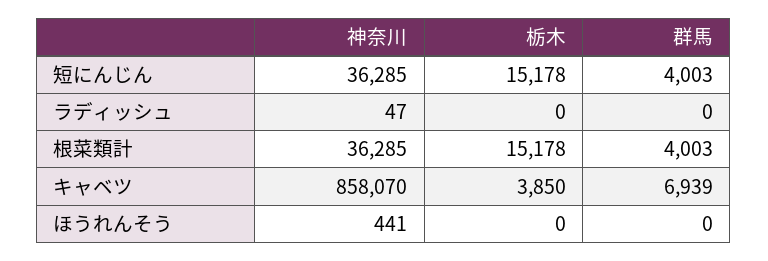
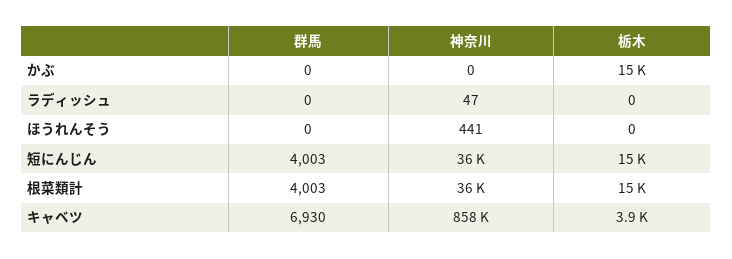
群馬, キャベツ: 6939 -> 6930
群馬, かぶ: none -> 0
神奈川, かぶ: none -> 0
栃木, かぶ: none -> 15000

